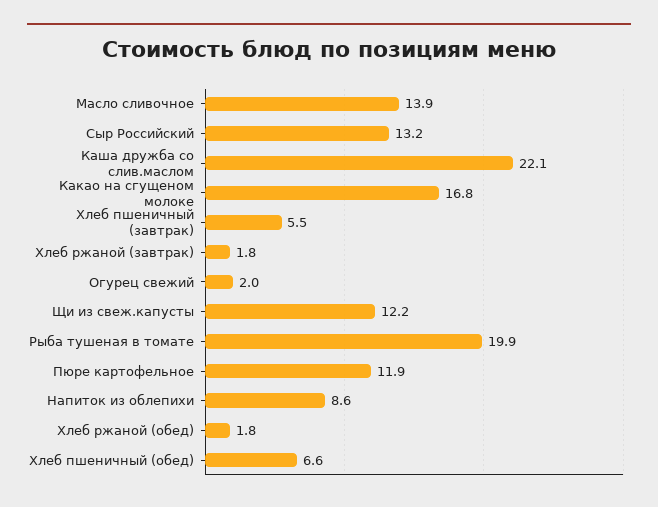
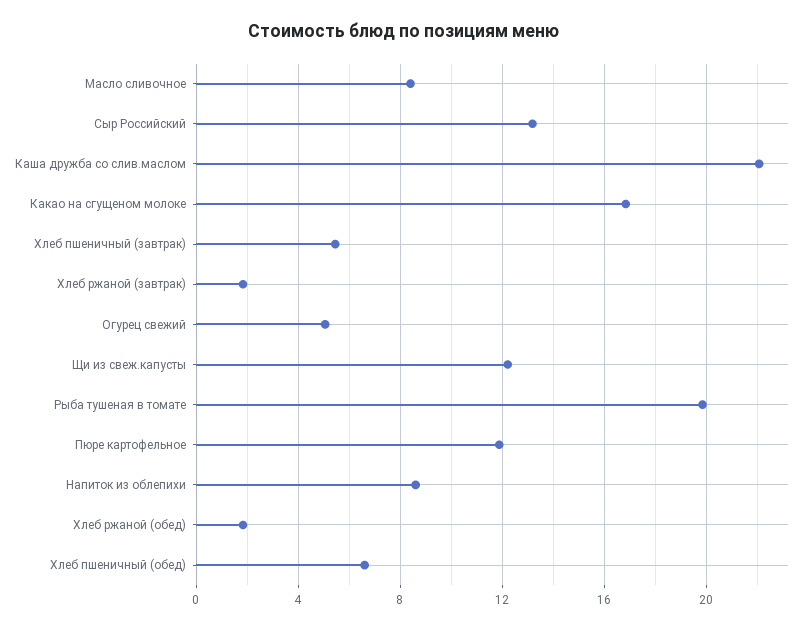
Масло сливочное: 13.9 -> 8.5
Огурец свежий: 2 -> 5

